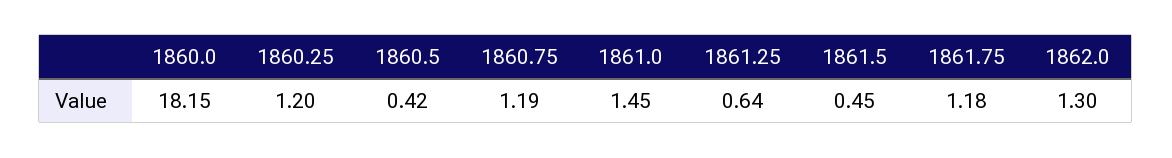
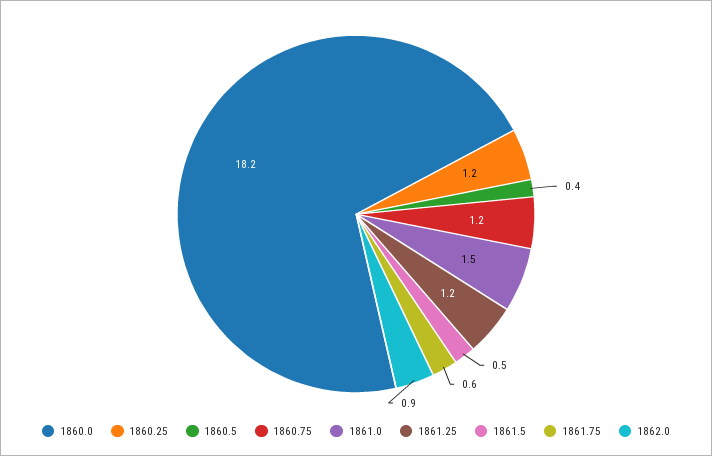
1861.25: 0.64 -> 1.2
1861.75: 1.18 -> 0.6
1862.0: 1.3 -> 0.9

